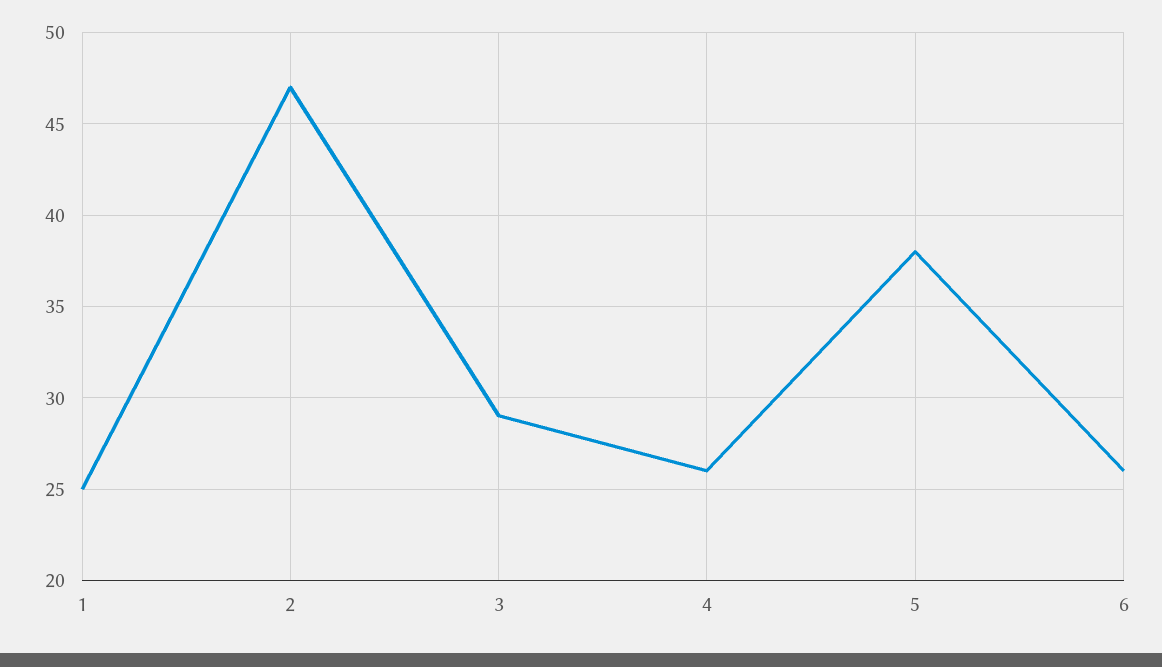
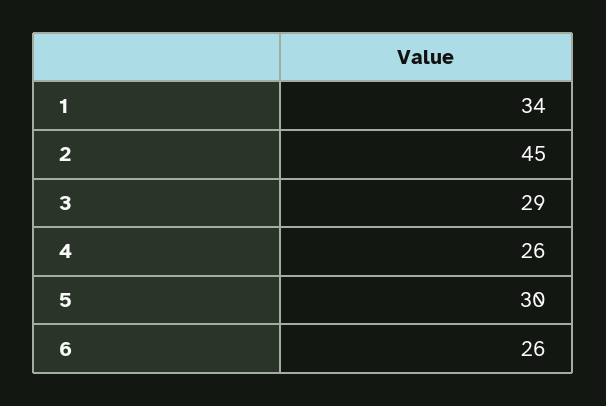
1: 25 -> 34
2: 47 -> 45
5: 38 -> 30

